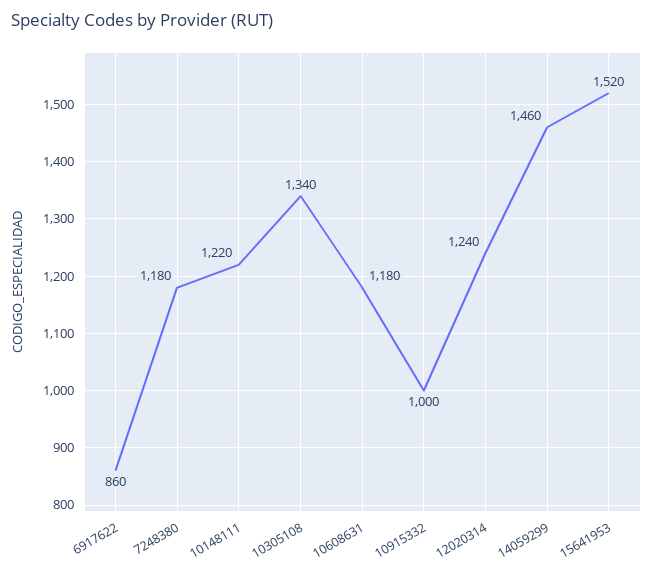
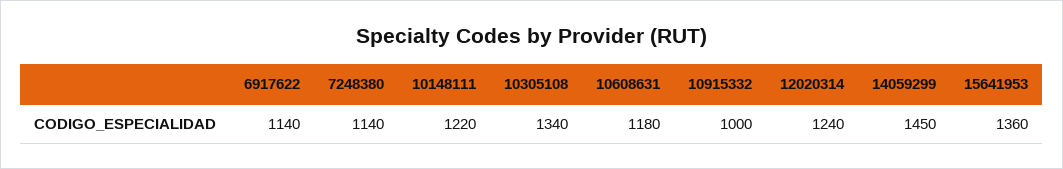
6917622: 860 -> 1140
7248380: 1180 -> 1140
14059299: 1460 -> 1450
15641953: 1520 -> 1360

